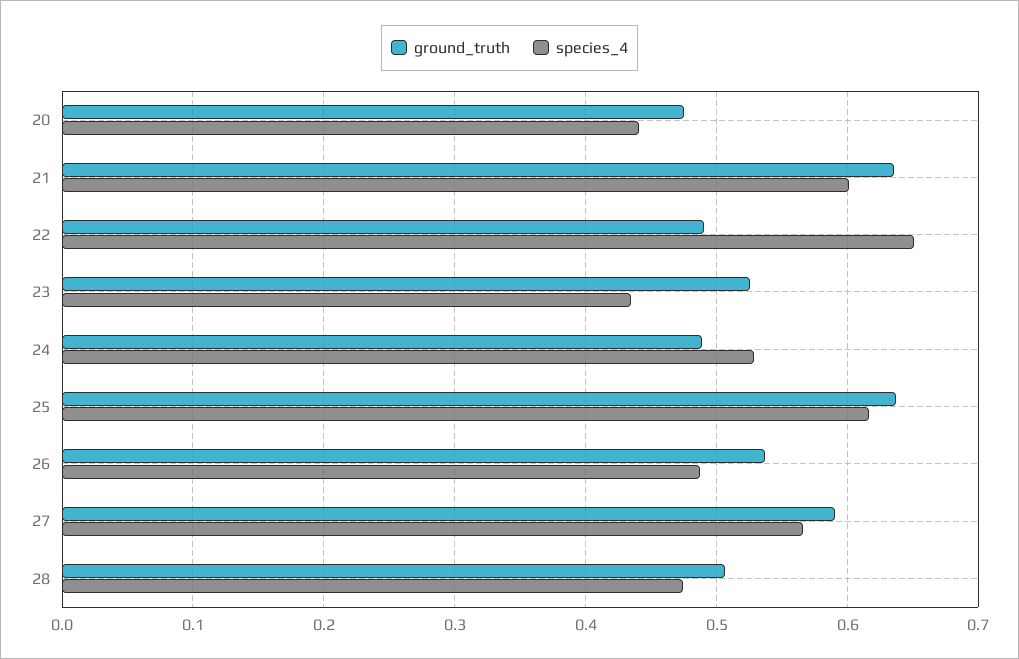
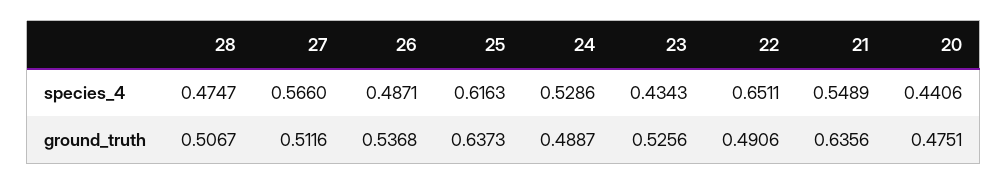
species_4, 21: 0.6 -> 0.5489
ground_truth, 27: 0.59 -> 0.5116

